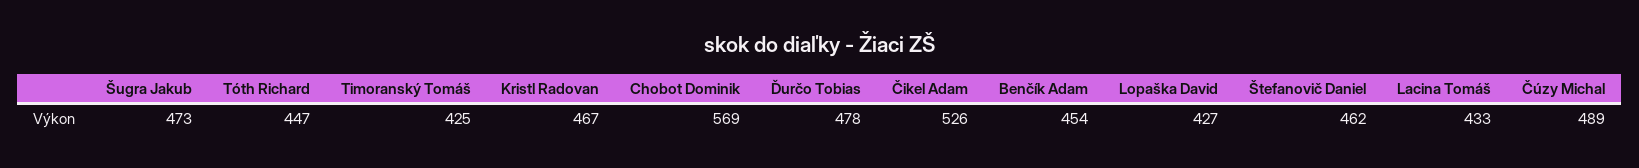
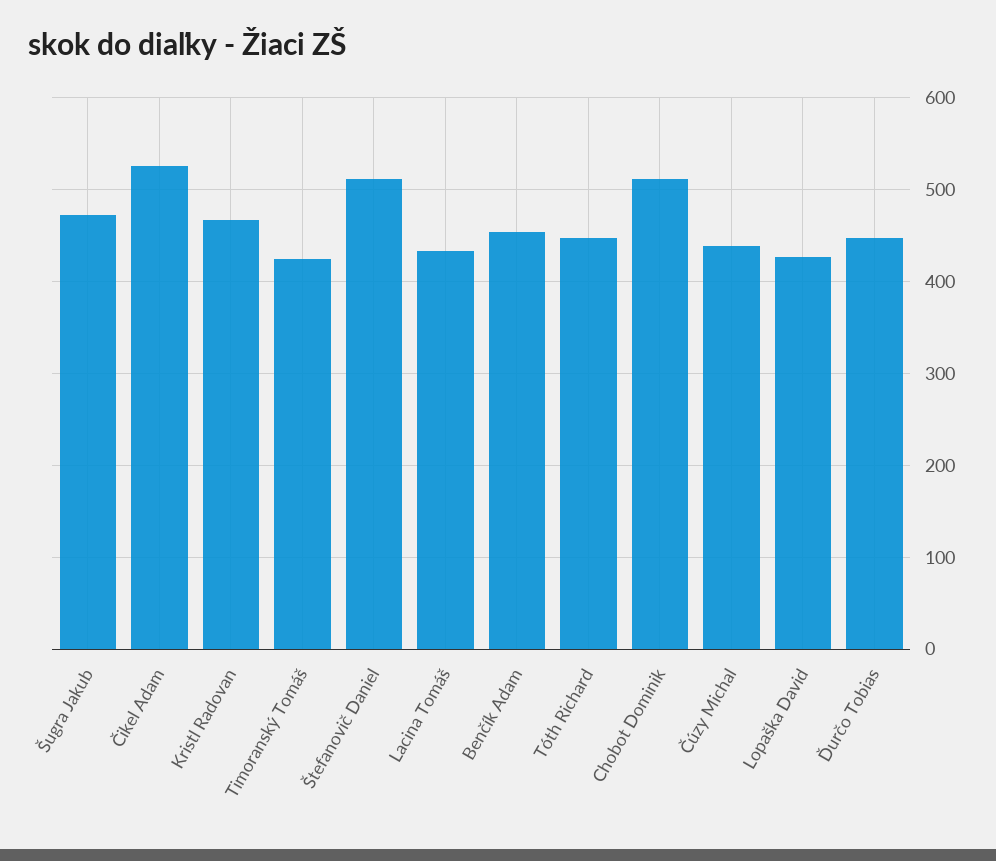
Chobot Dominik: 569 -> 510
Ďurčo Tobias: 478 -> 450
Štefanovič Daniel: 462 -> 510
Čúzy Michal: 489 -> 440

